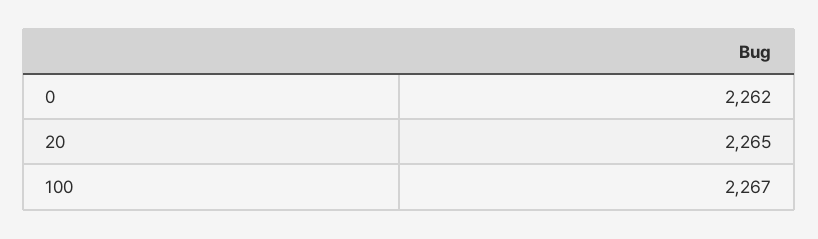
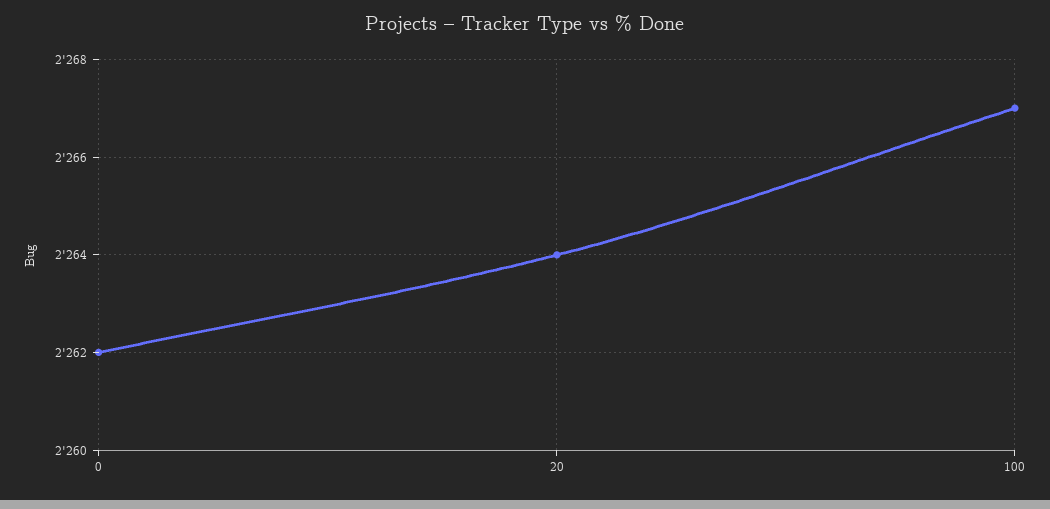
20: 2265 -> 2264

